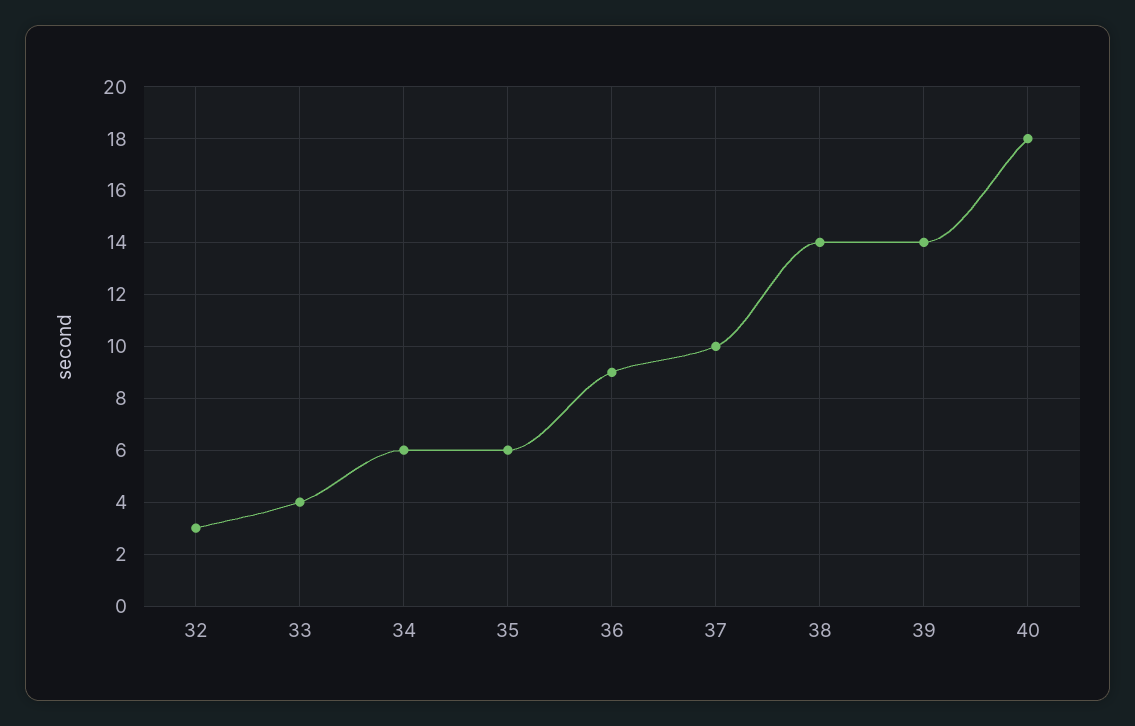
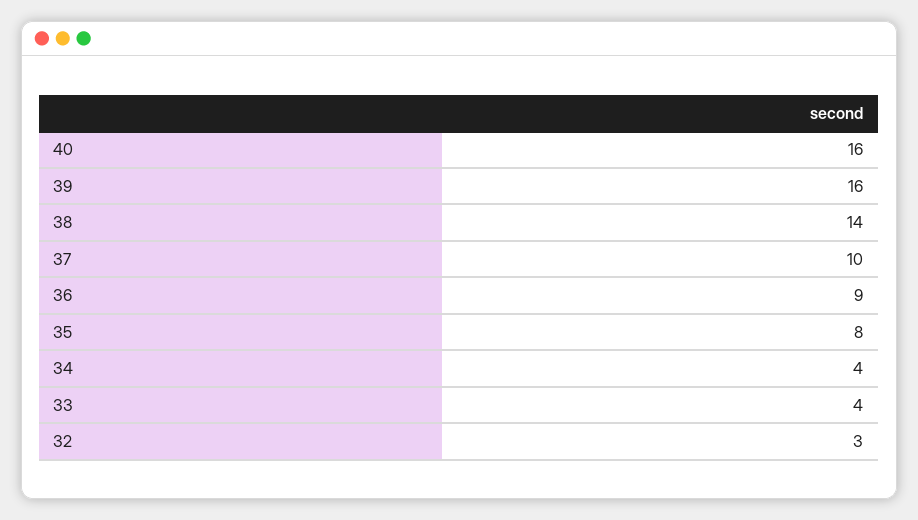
34: 6 -> 4
35: 6 -> 8
39: 14 -> 16
40: 18 -> 16

